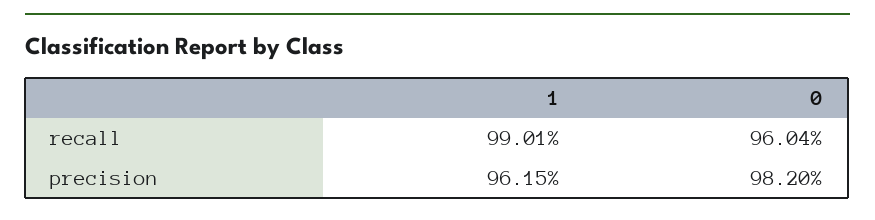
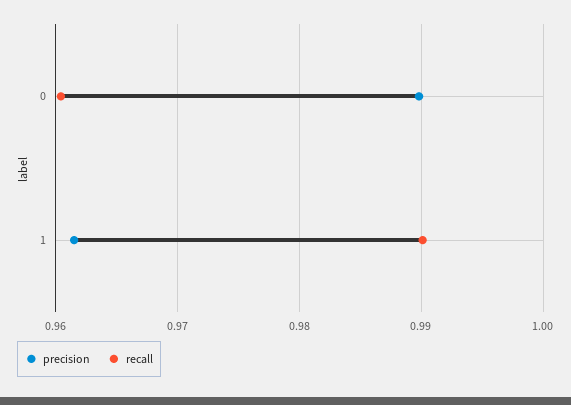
precision, 0: 0.982 -> 0.99

